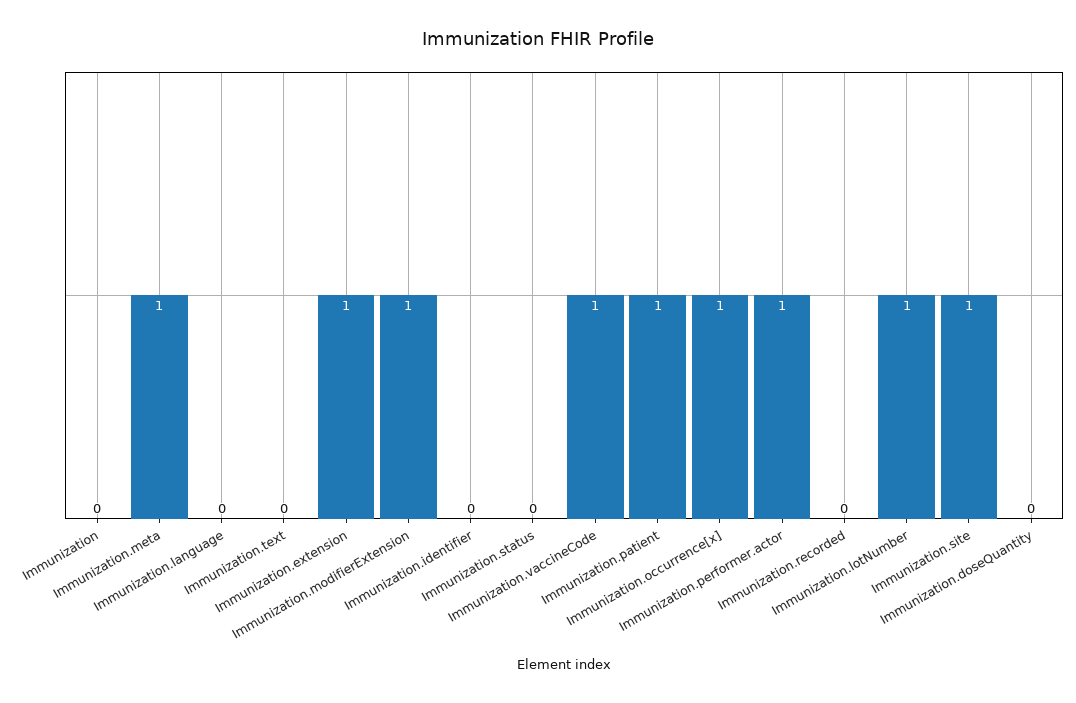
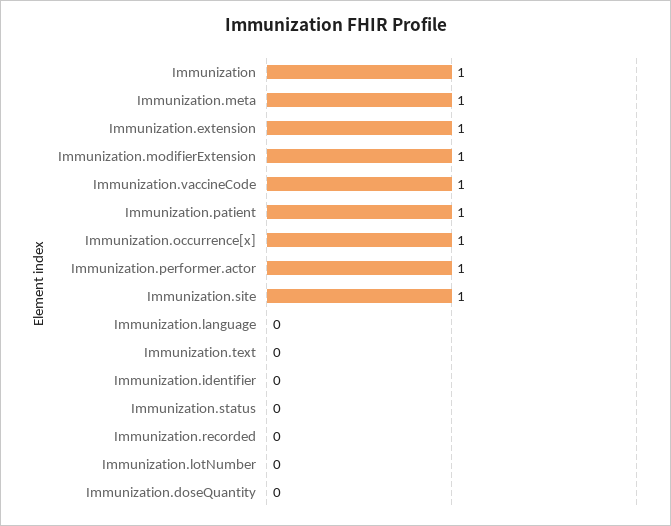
Immunization: 0 -> 1
Immunization.lotNumber: 1 -> 0

